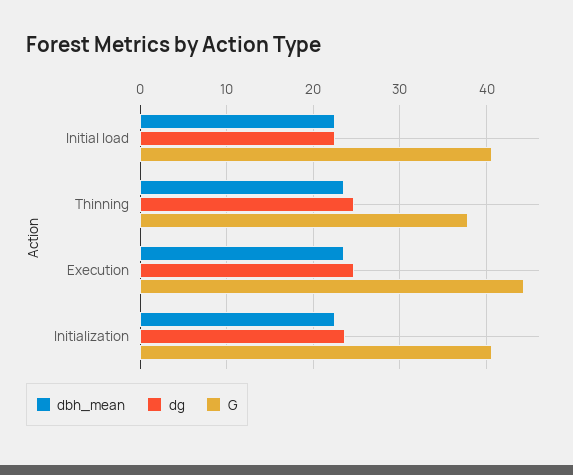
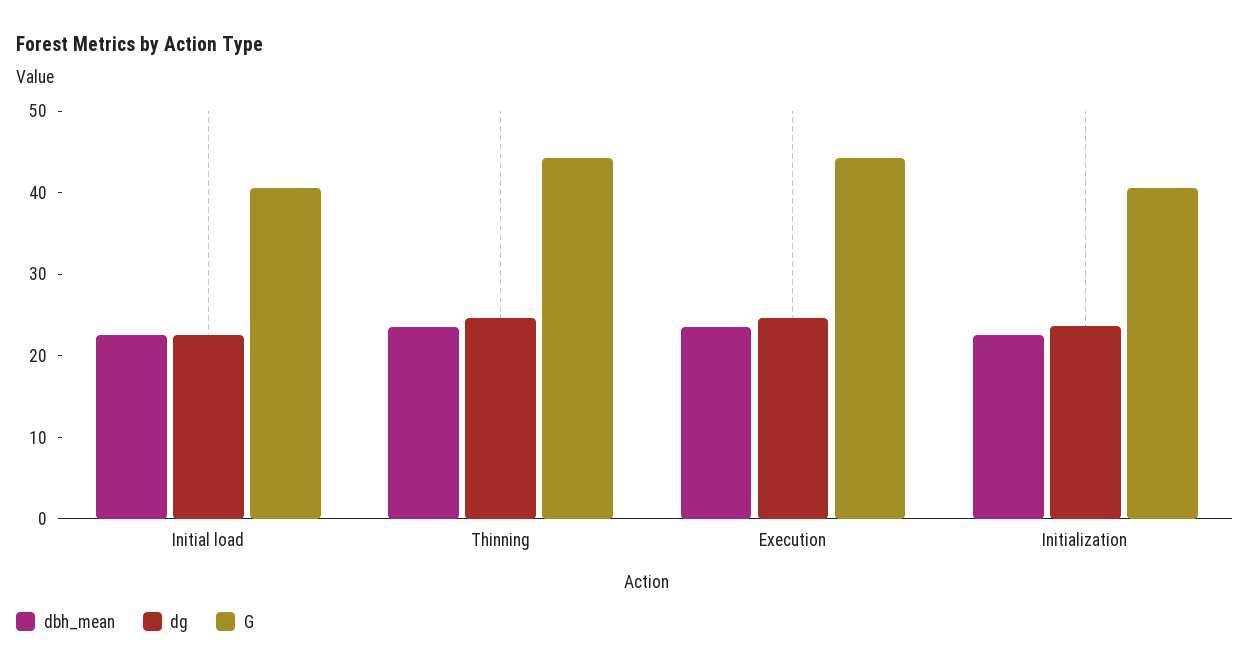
G, Thinning: 38 -> 44

